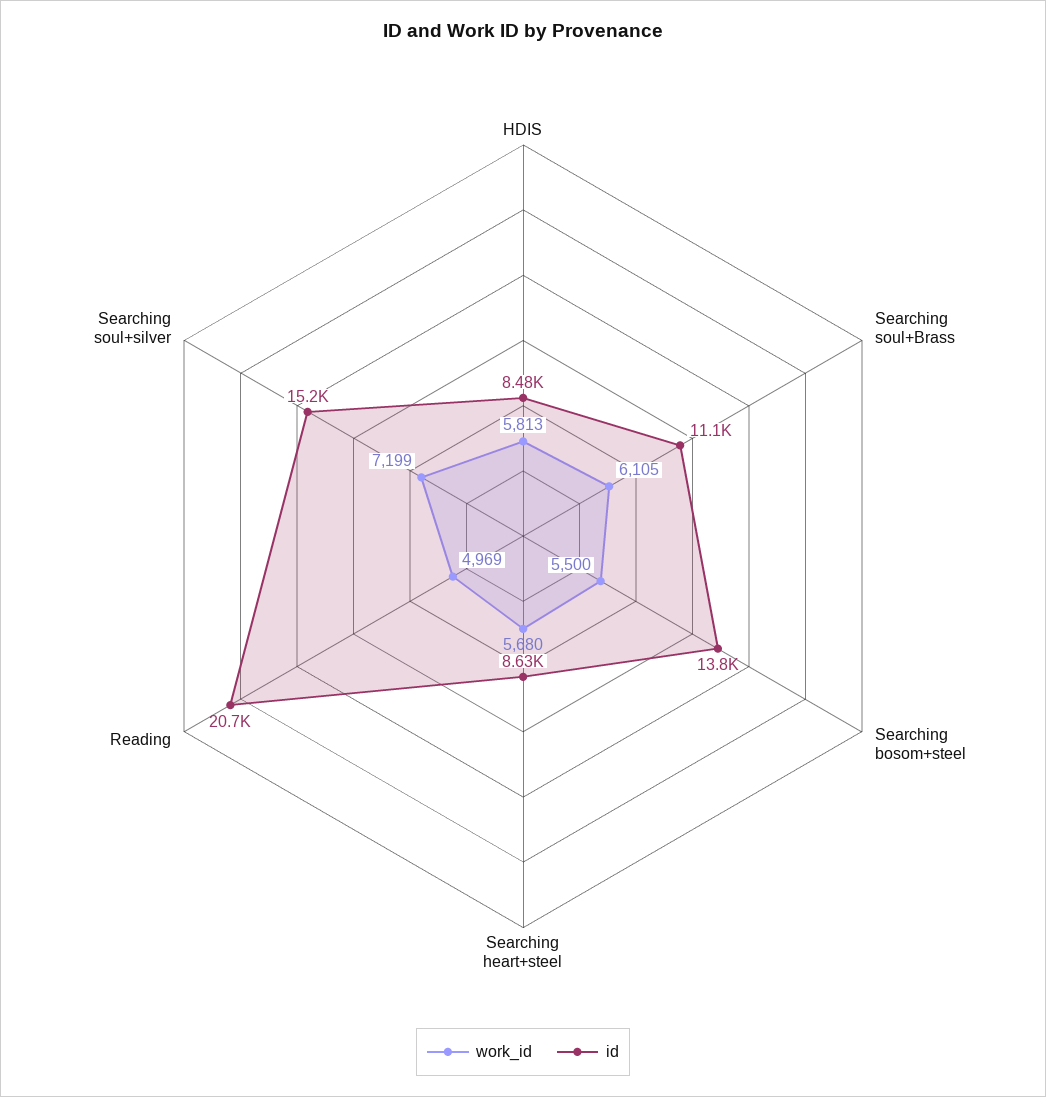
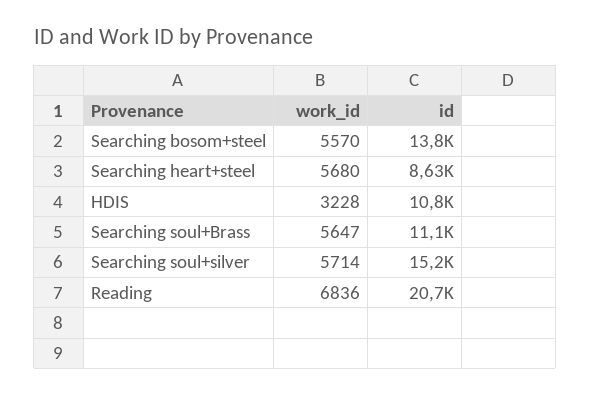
work_id, HDIS: 5813 -> 3228
id, HDIS: 8480 -> 10800
work_id, Searching soul+Brass: 6105 -> 5647
work_id, Searching bosom+steel: 5500 -> 5570
work_id, Reading: 4969 -> 6836
work_id, Searching soul+silver: 7199 -> 5714

